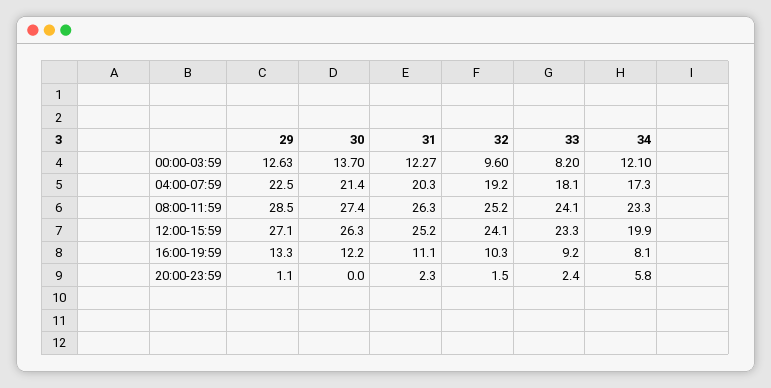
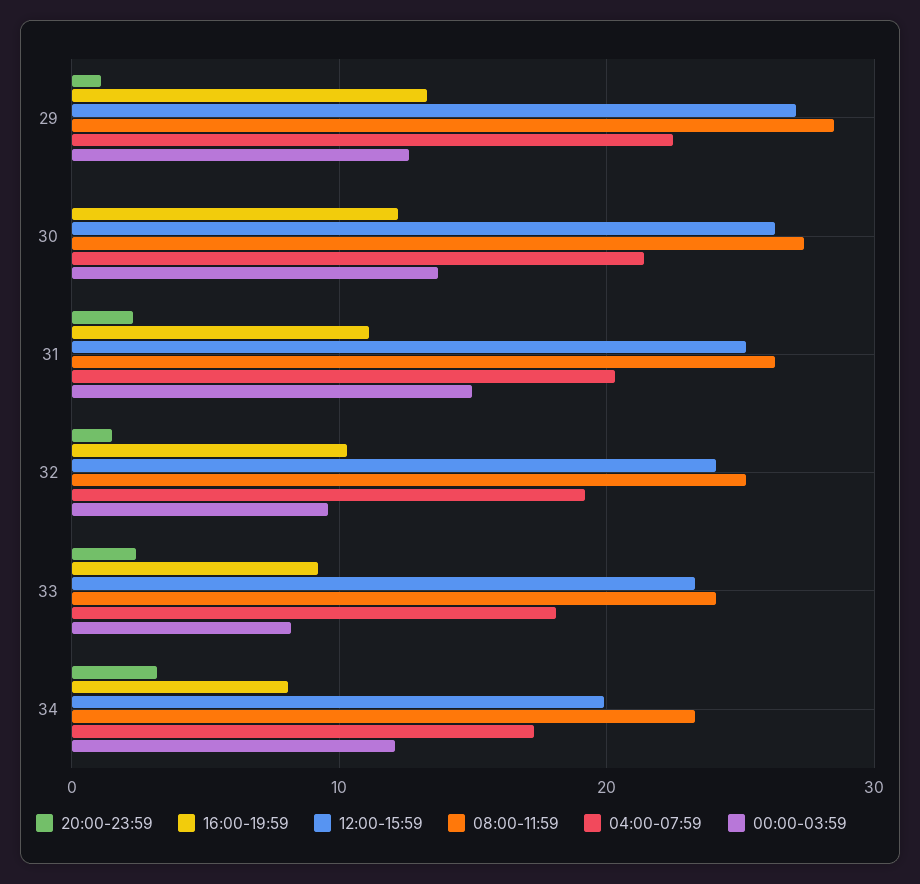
00:00-03:59, 31: 12.27 -> 15
20:00-23:59, 34: 5.8 -> 3

